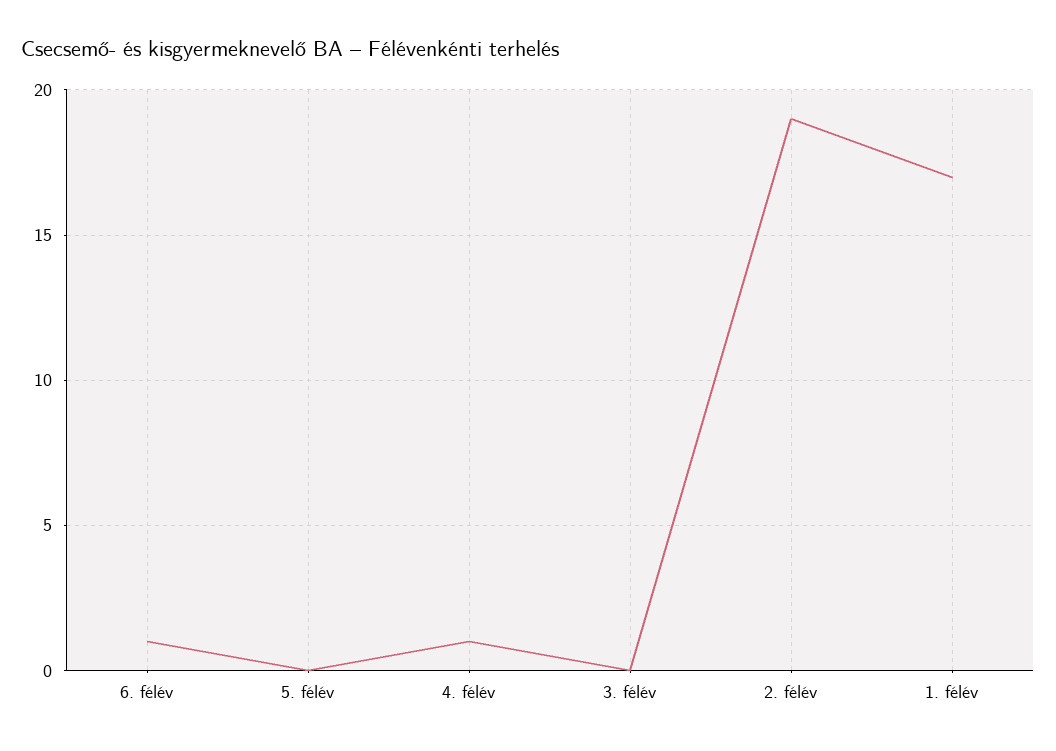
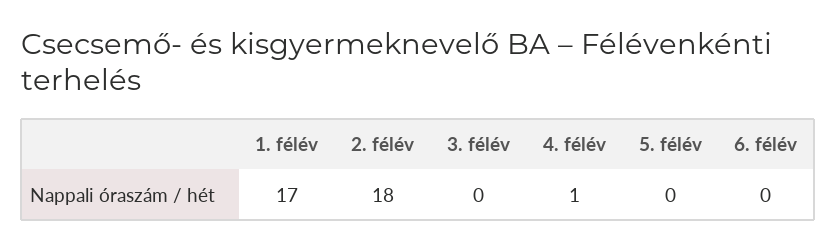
6. félév: 1 -> 0
2. félév: 19 -> 18

